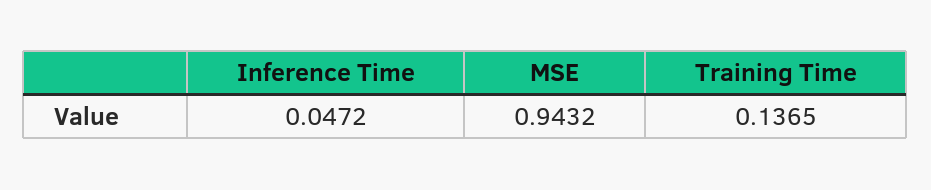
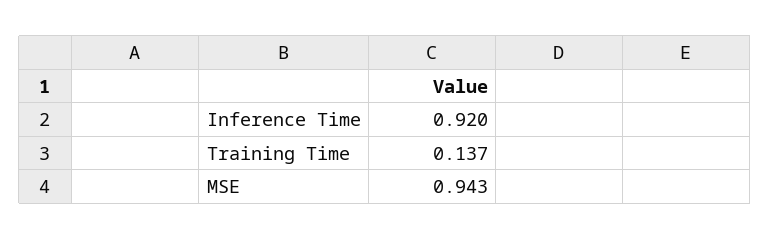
Inference Time: 0.0472 -> 0.92

